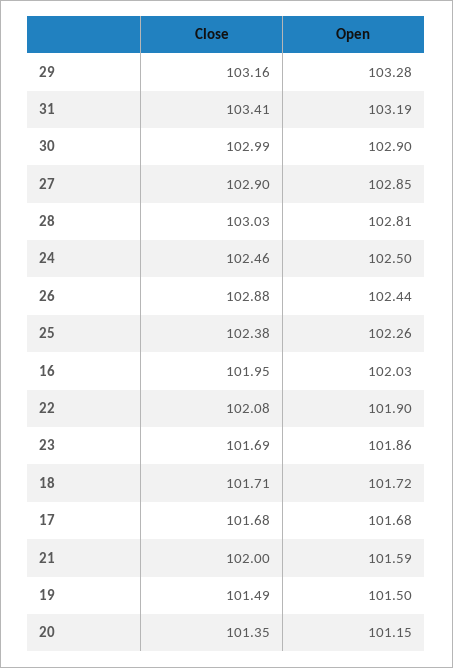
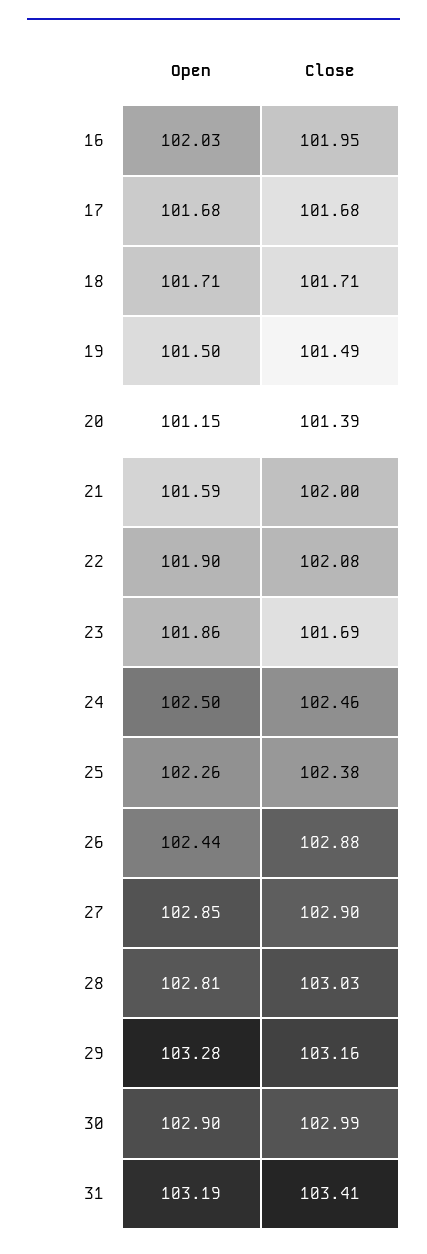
Open, 18: 101.72 -> 101.71
Close, 20: 101.35 -> 101.39

